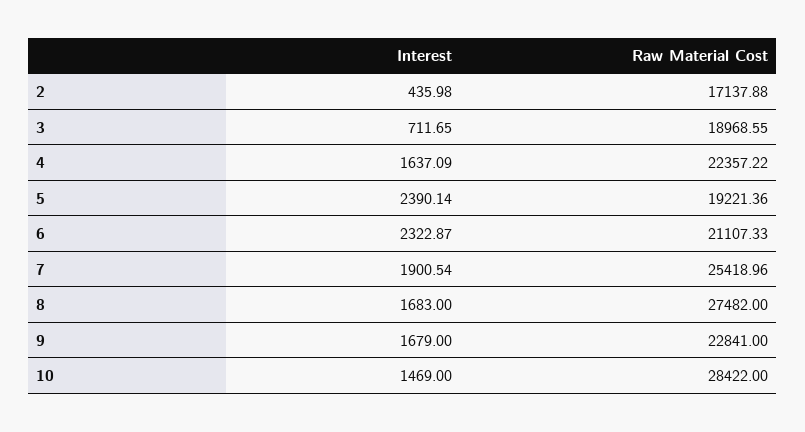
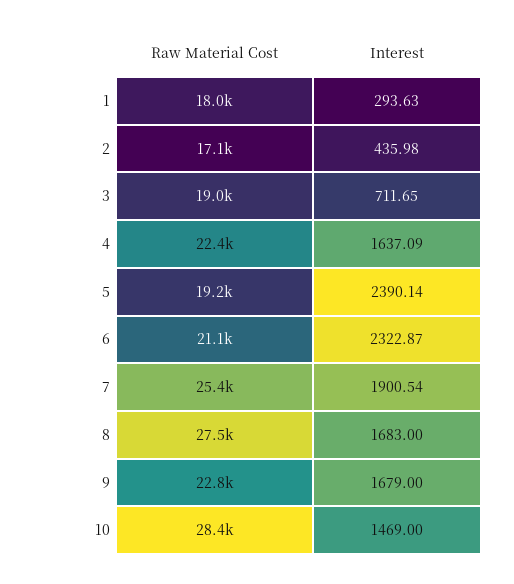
Raw Material Cost, 1: none -> 18000
Interest, 1: none -> 293.63

